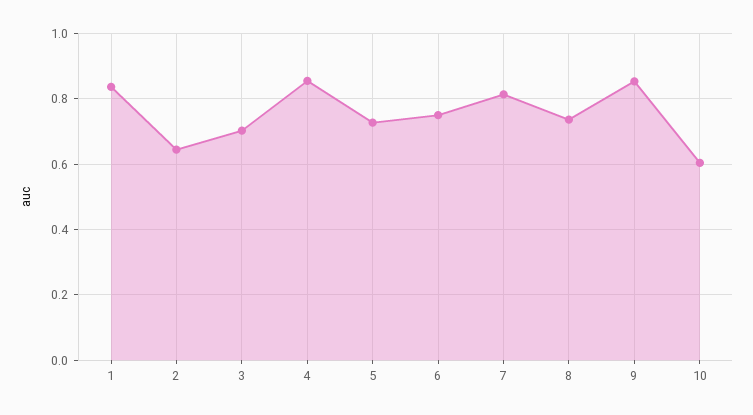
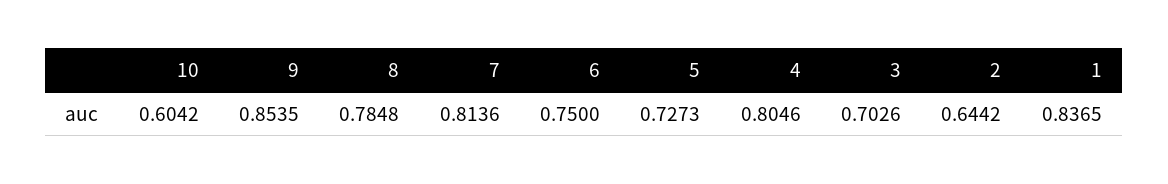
4: 0.86 -> 0.8046
8: 0.74 -> 0.7848

